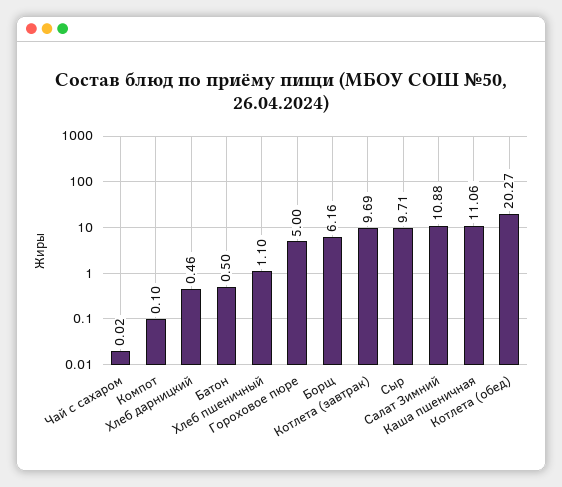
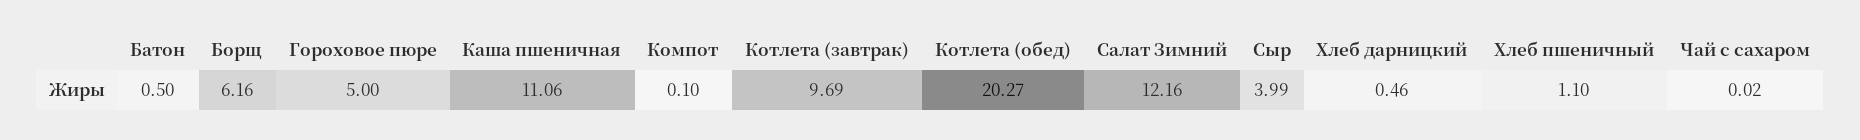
Сыр: 9.71 -> 3.99
Салат Зимний: 10.88 -> 12.16

